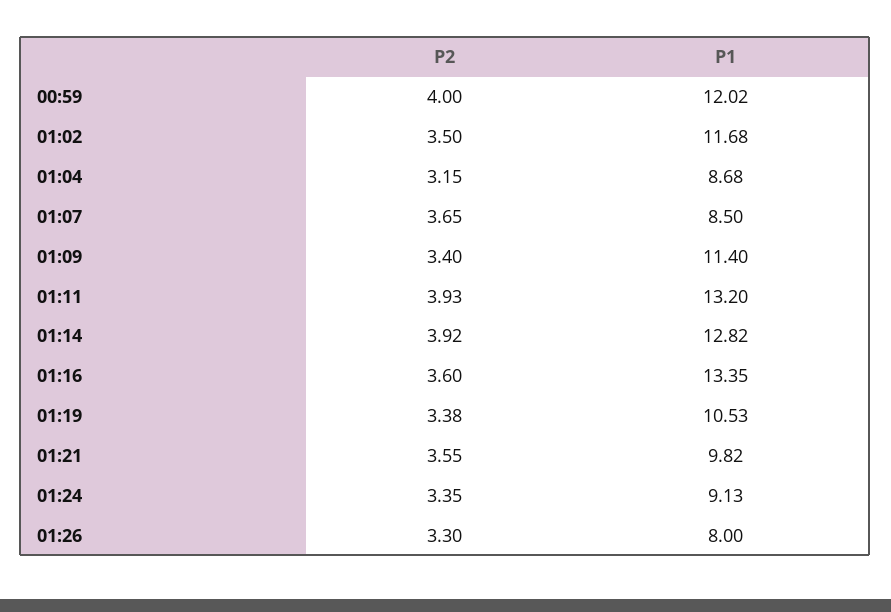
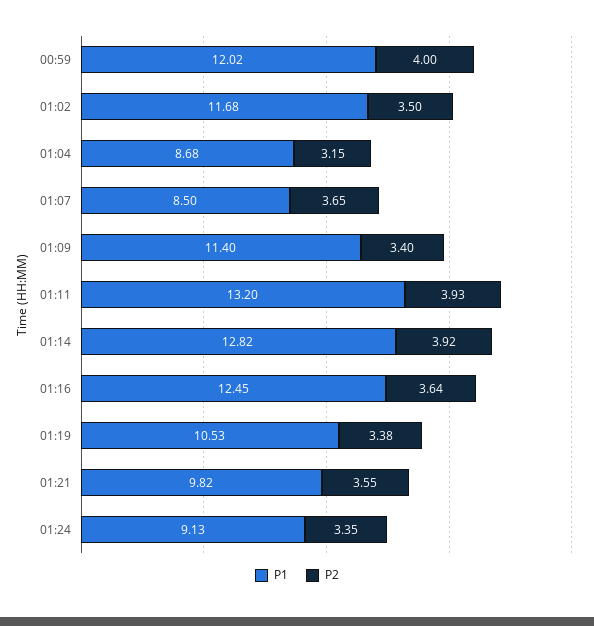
P2, 01:16: 3.6 -> 3.64
P1, 01:16: 13.35 -> 12.45
P2, 01:26: 3.3 -> none
P1, 01:26: 8 -> none

